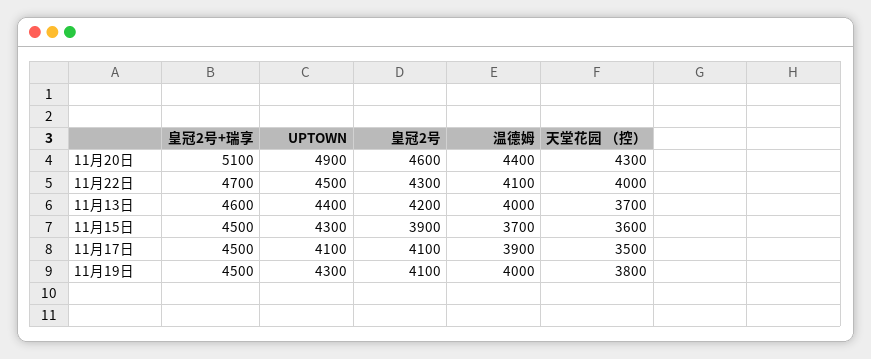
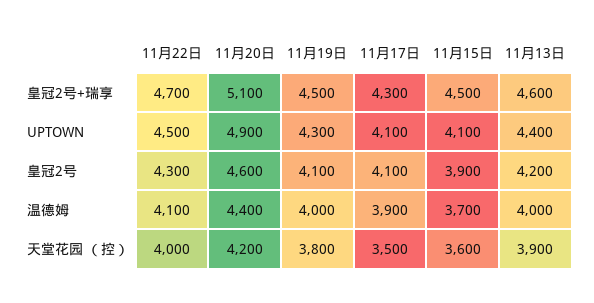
天堂花园 （控）, 11月20日: 4300 -> 4200
天堂花园 （控）, 11月13日: 3700 -> 3900
UPTOWN, 11月15日: 4300 -> 4100
皇冠2号+瑞享, 11月17日: 4500 -> 4300

